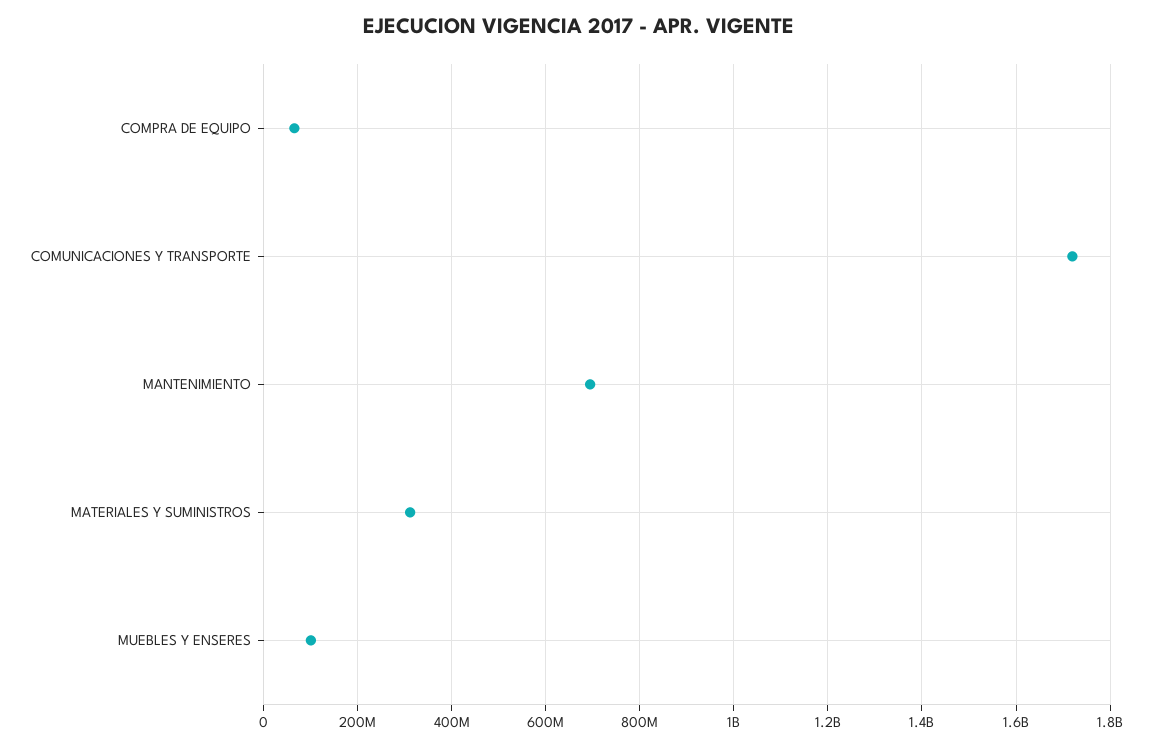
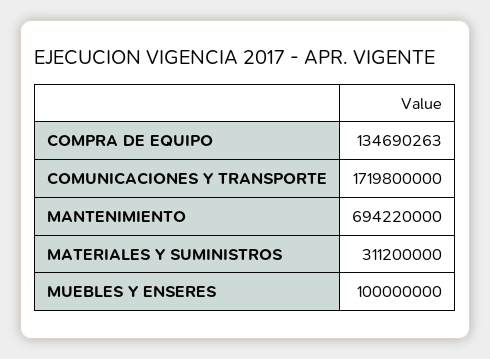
COMPRA DE EQUIPO: 60000000 -> 134690263

